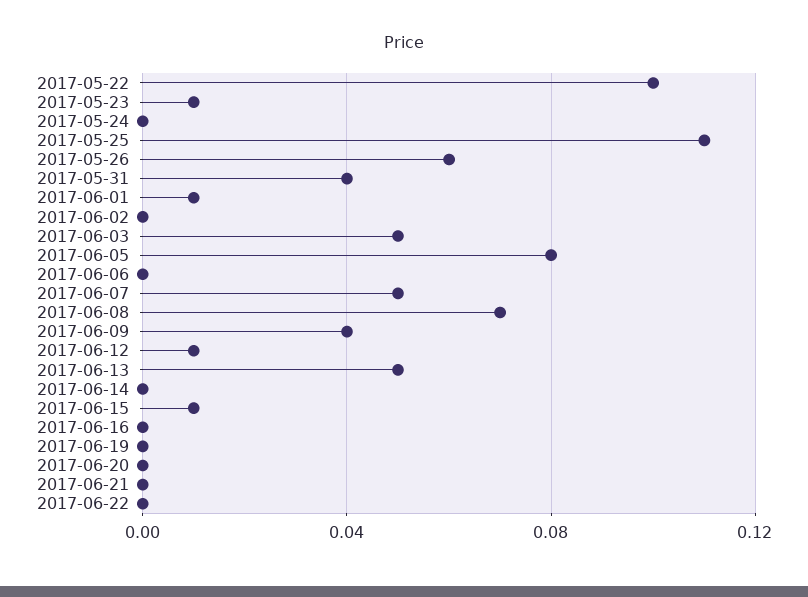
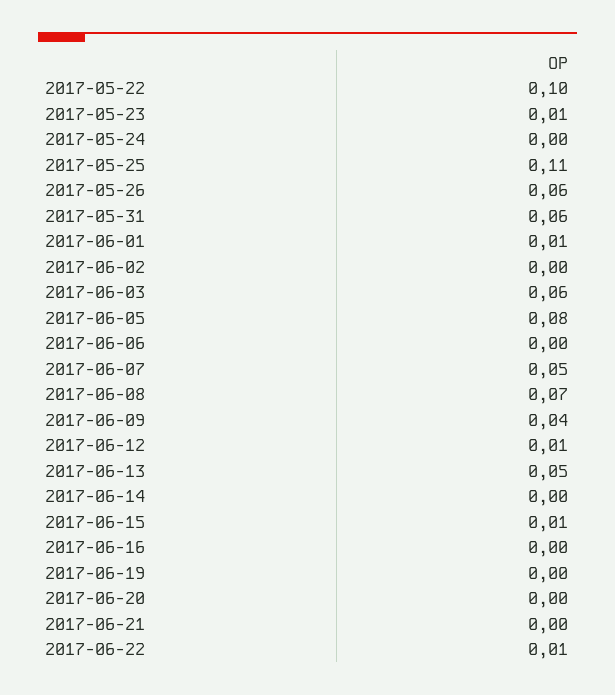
2017-05-31: 0.04 -> 0.06
2017-06-03: 0.05 -> 0.06
2017-06-22: 0 -> 0.01

